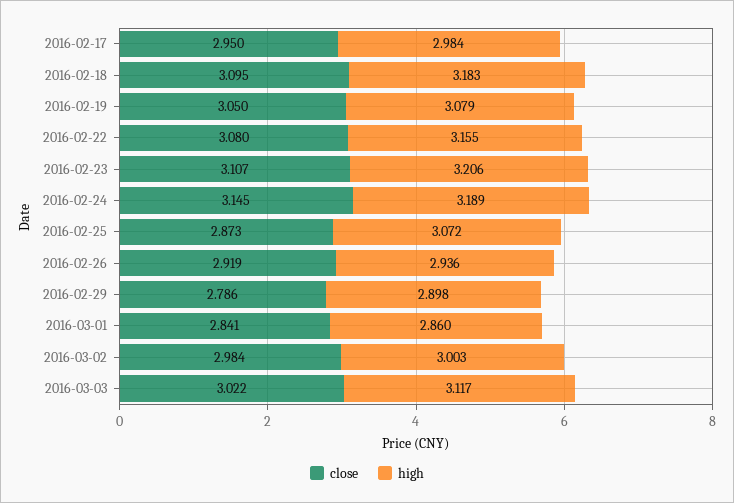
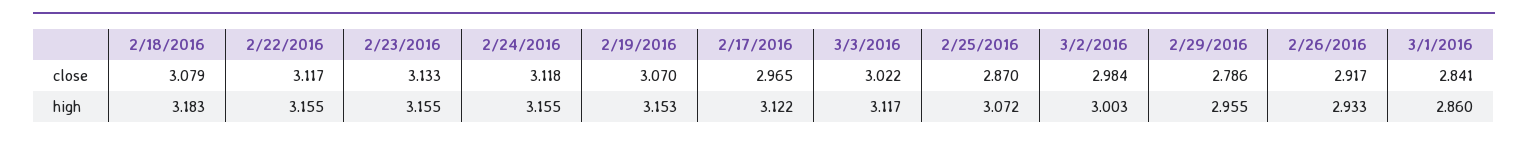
close, 2016-02-17: 2.95 -> 2.965
high, 2016-02-17: 2.984 -> 3.122
close, 2016-02-18: 3.095 -> 3.079
close, 2016-02-19: 3.05 -> 3.07
high, 2016-02-19: 3.079 -> 3.153
close, 2016-02-22: 3.08 -> 3.117
close, 2016-02-23: 3.107 -> 3.133
high, 2016-02-23: 3.206 -> 3.155
close, 2016-02-24: 3.145 -> 3.118
high, 2016-02-24: 3.189 -> 3.155
close, 2016-02-25: 2.873 -> 2.87
close, 2016-02-26: 2.919 -> 2.917
high, 2016-02-26: 2.936 -> 2.933
high, 2016-02-29: 2.898 -> 2.955

